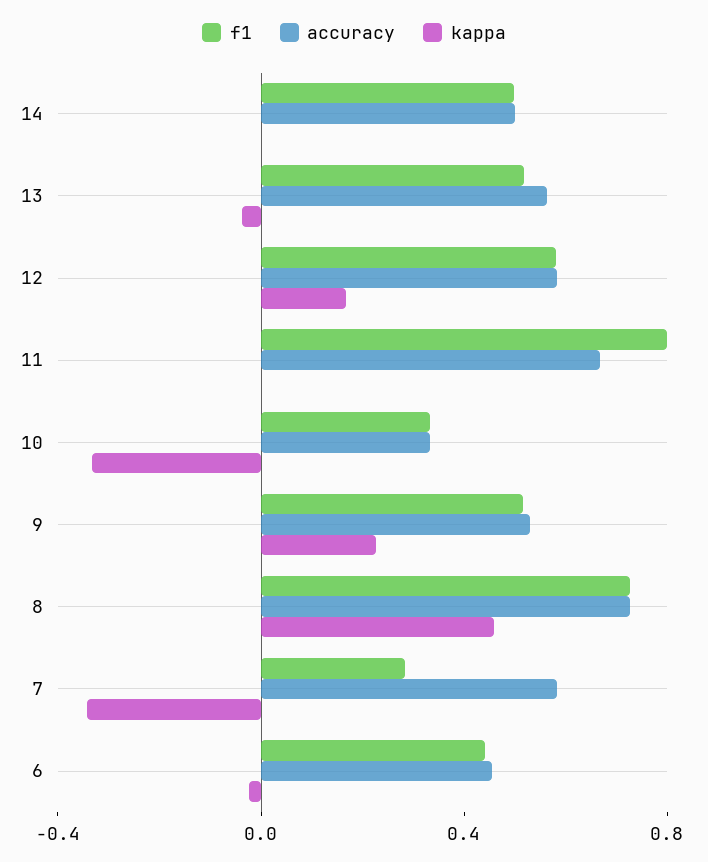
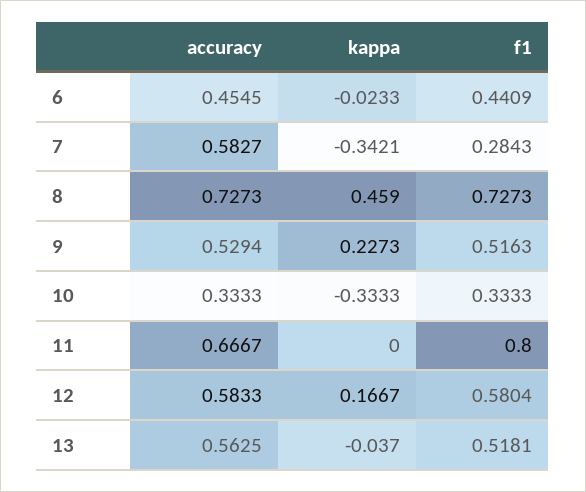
f1, 14: 0.5 -> none
accuracy, 14: 0.5 -> none
kappa, 14: 0 -> none

